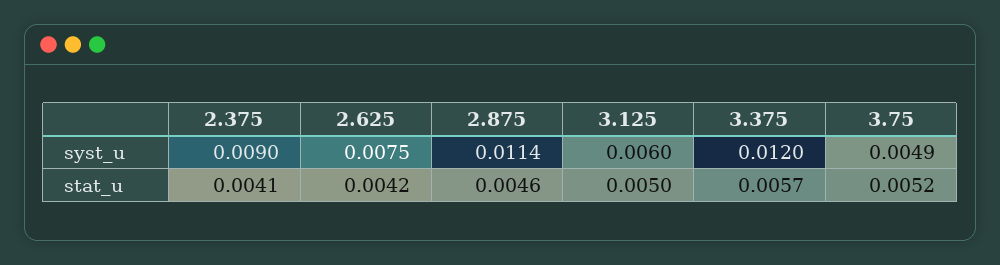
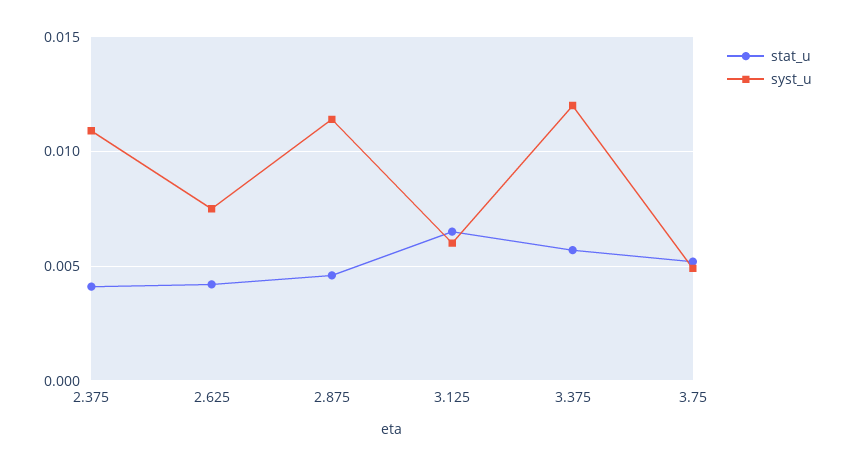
syst_u, 2.375: 0.009 -> 0.011
stat_u, 3.125: 0.005 -> 0.0065

